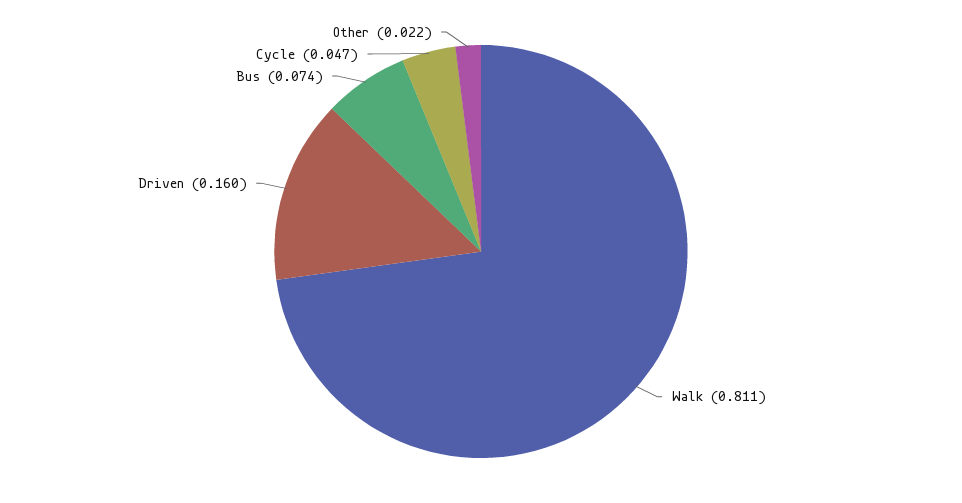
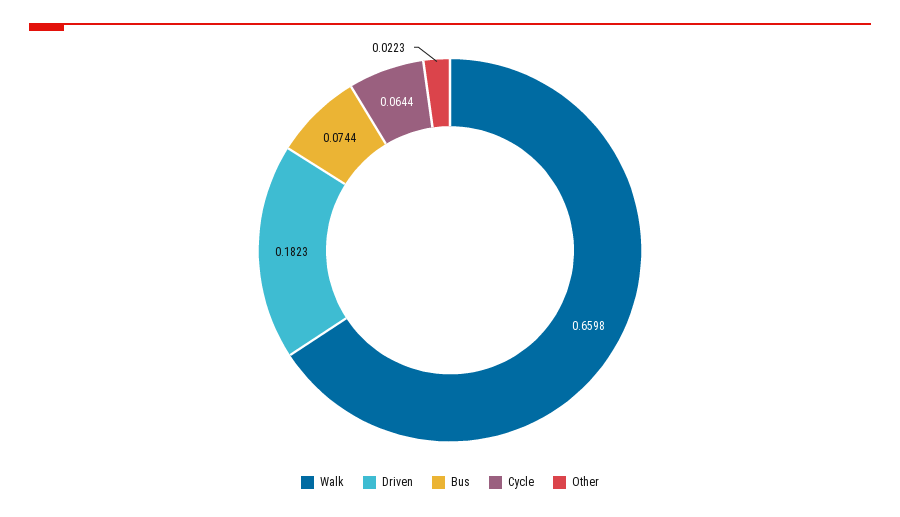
Walk: 0.811 -> 0.6598
Driven: 0.16 -> 0.1823
Cycle: 0.047 -> 0.0644

